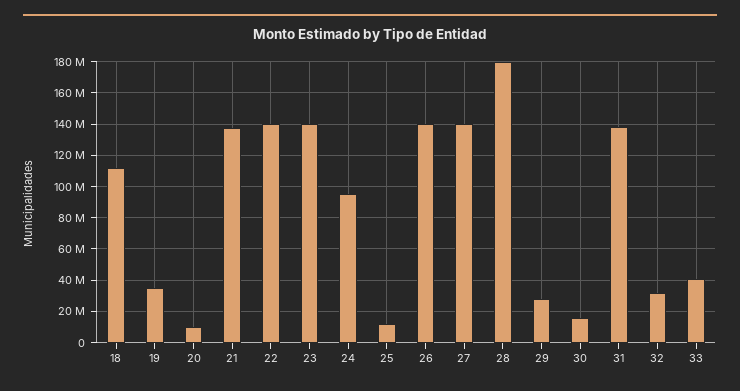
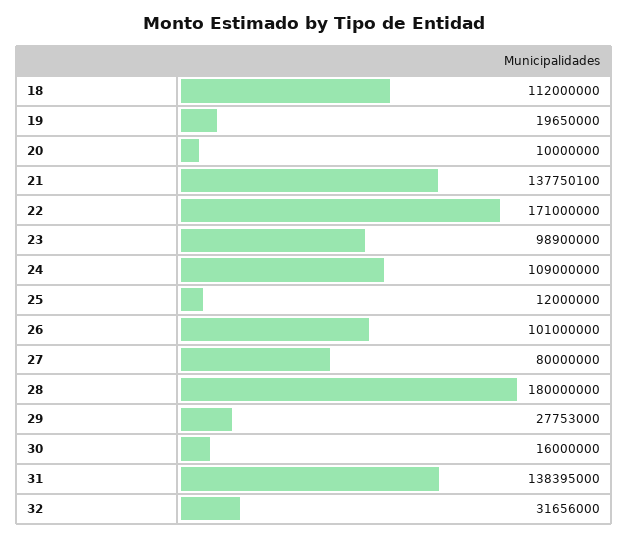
19: 35000000 -> 19650000
22: 140000000 -> 171000000
23: 140000000 -> 98900000
24: 95000000 -> 109000000
26: 140000000 -> 101000000
27: 140000000 -> 80000000
33: 40000000 -> none

